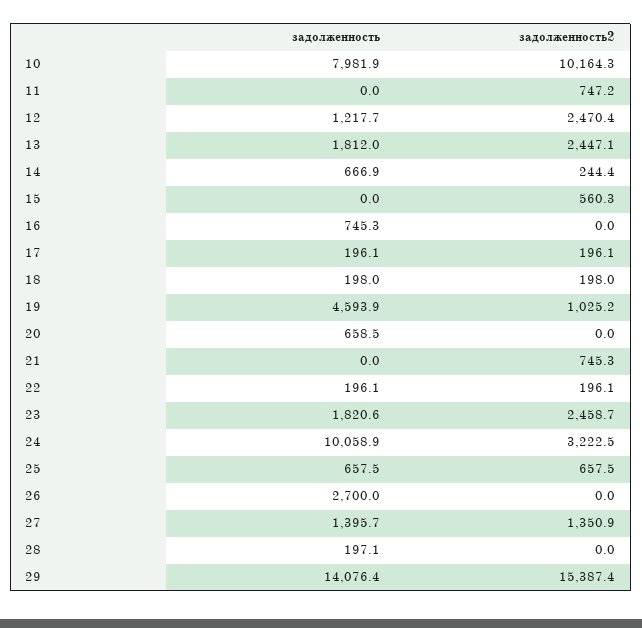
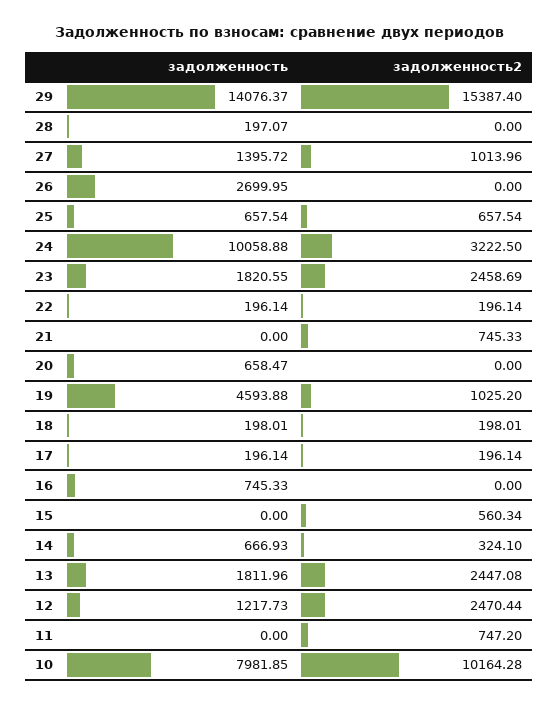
задолженность2, 14: 244.4 -> 324.1
задолженность2, 27: 1350.9 -> 1013.96

